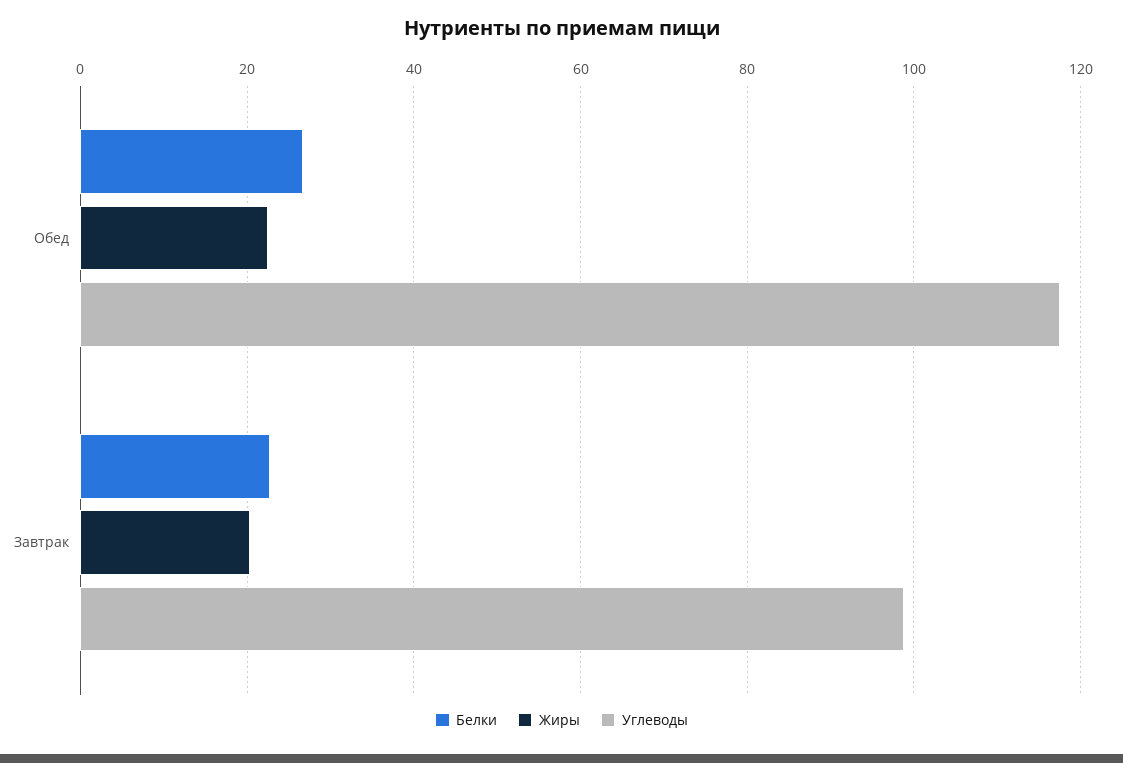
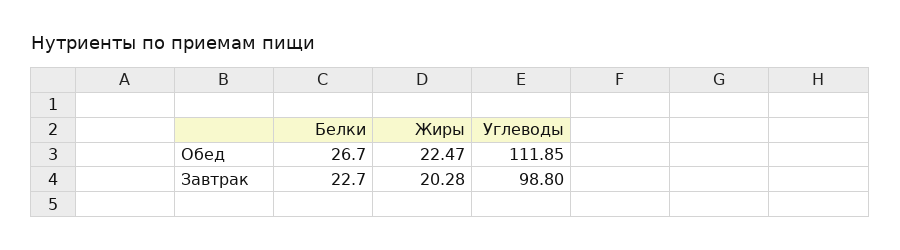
Углеводы, Обед: 118 -> 111.85

